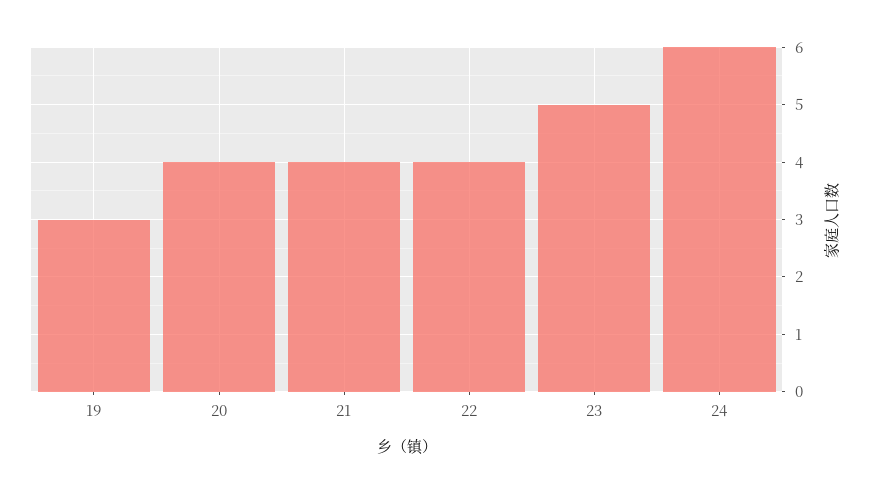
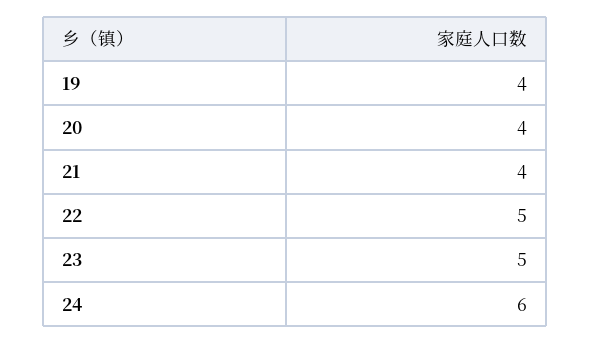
19: 3 -> 4
22: 4 -> 5

